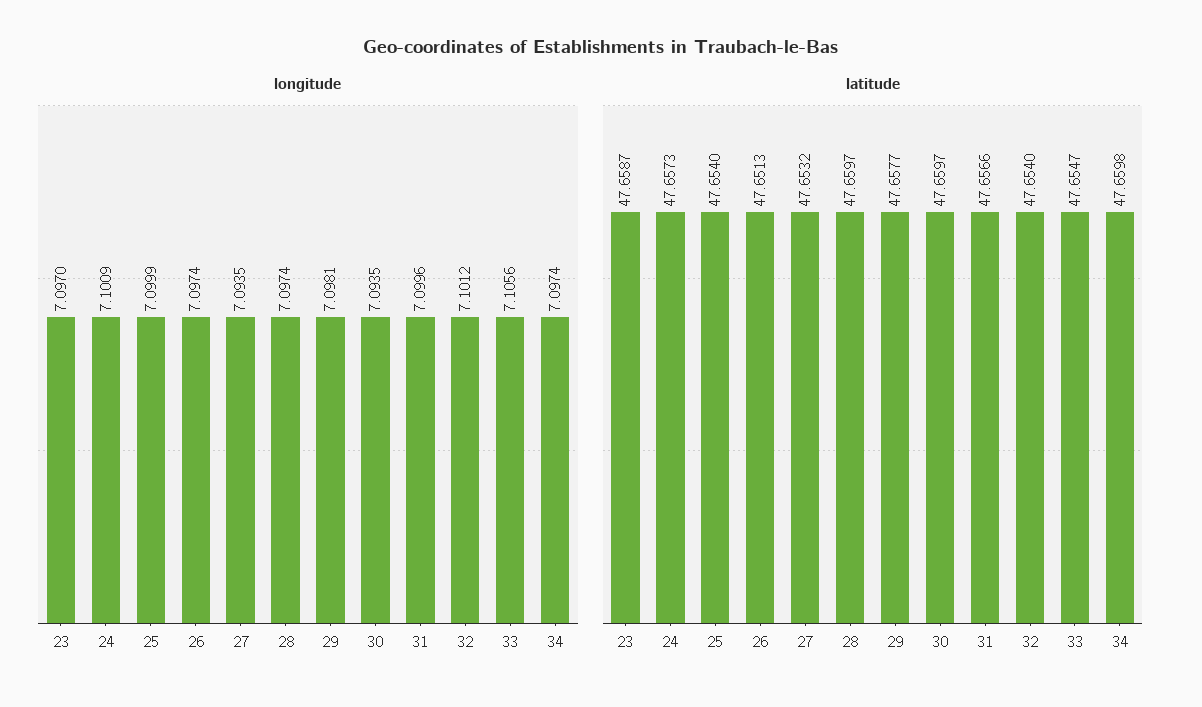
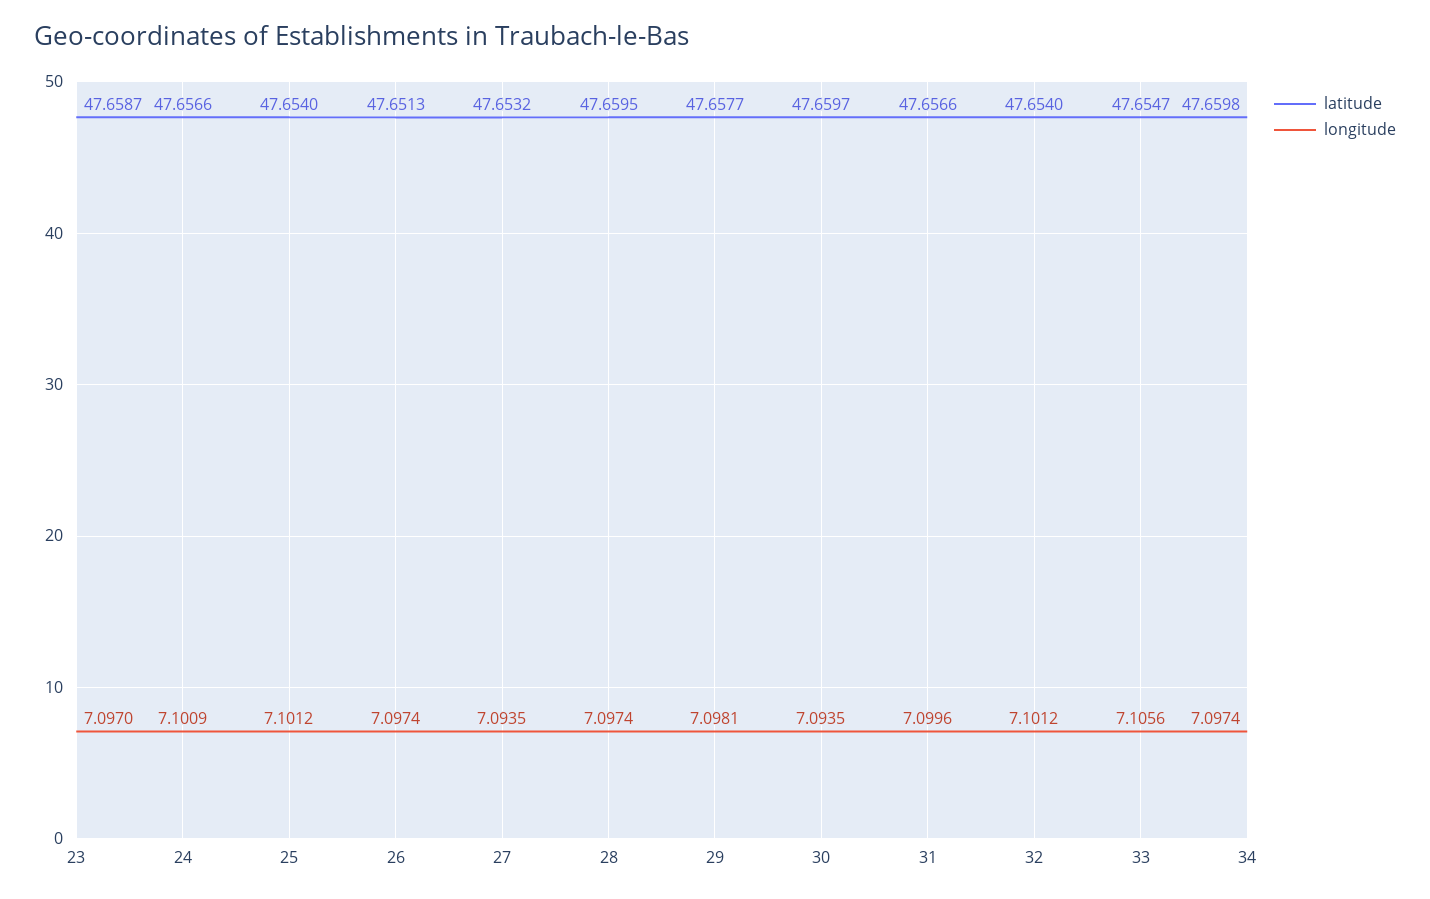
longitude, 25: 7.0999 -> 7.1012
latitude, 24: 47.6573 -> 47.6566
latitude, 28: 47.6597 -> 47.6595

